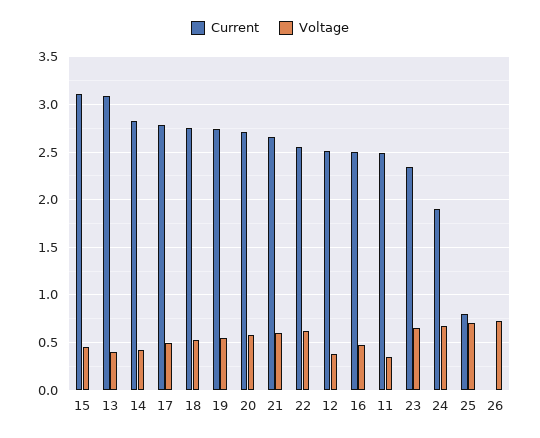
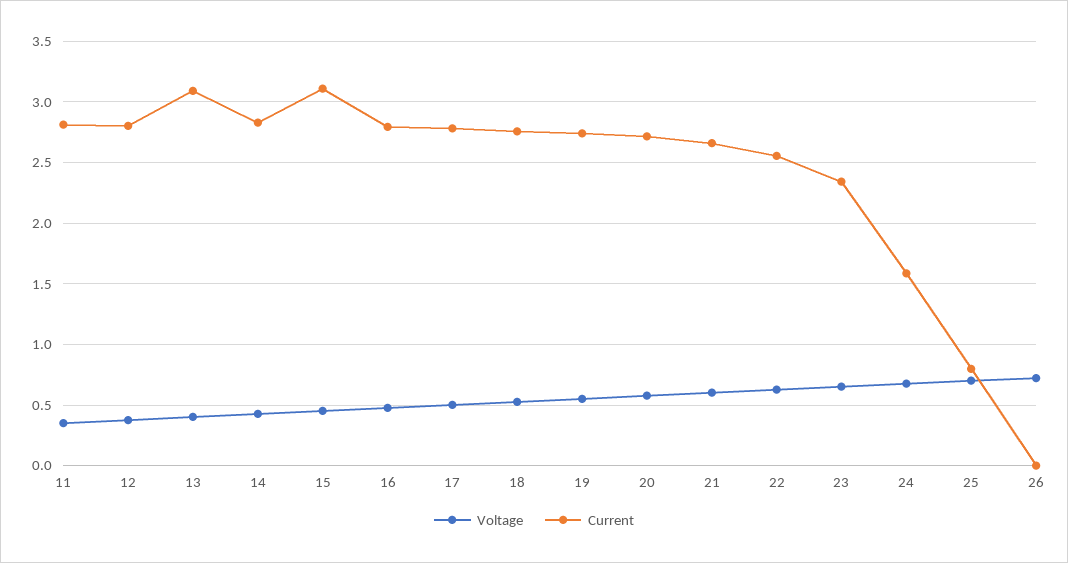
Current, 12: 2.5 -> 2.8
Current, 16: 2.5 -> 2.8
Current, 11: 2.5 -> 2.8
Current, 24: 1.9 -> 1.6

